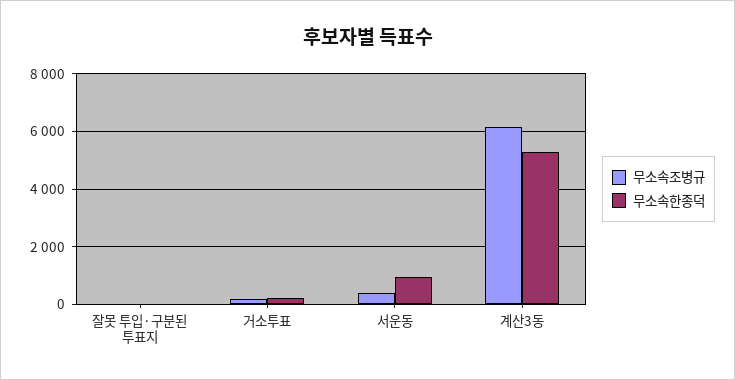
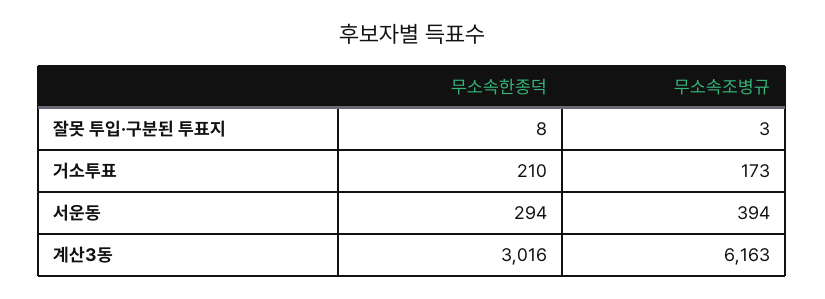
무소속한종덕, 서운동: 1000 -> 294
무소속한종덕, 계산3동: 5250 -> 3016

